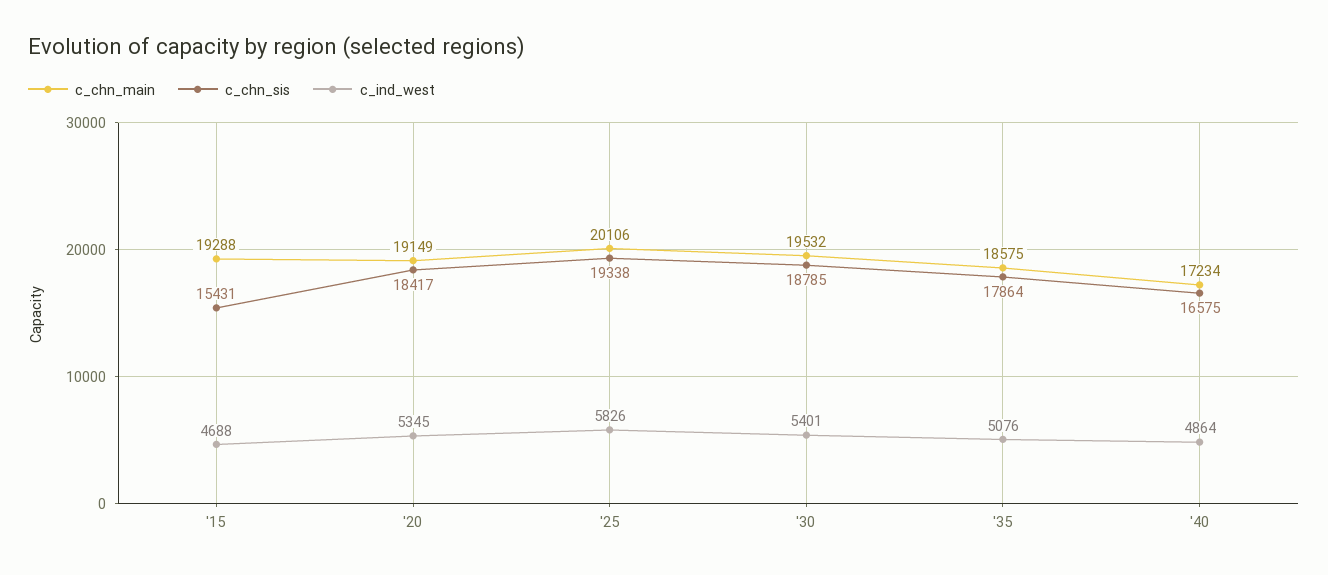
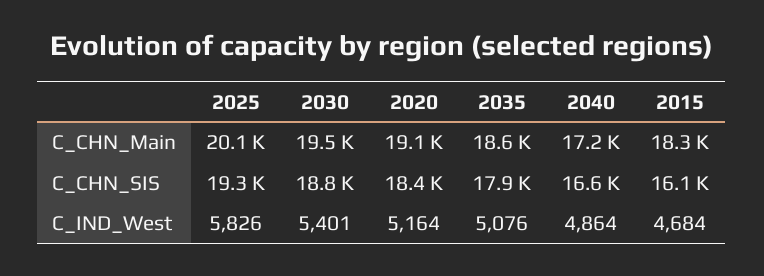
c_chn_main, '15: 19288 -> 18300
c_chn_sis, '15: 15431 -> 16100
c_ind_west, '15: 4688 -> 4684
c_ind_west, '20: 5345 -> 5164

